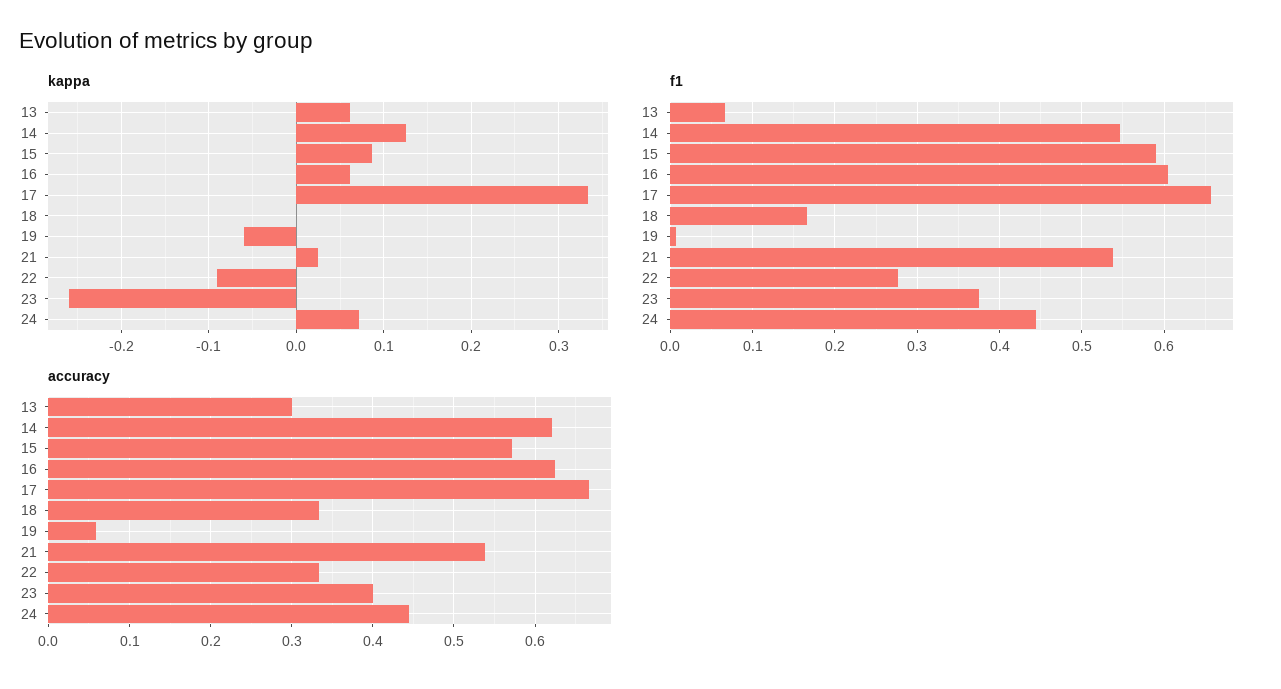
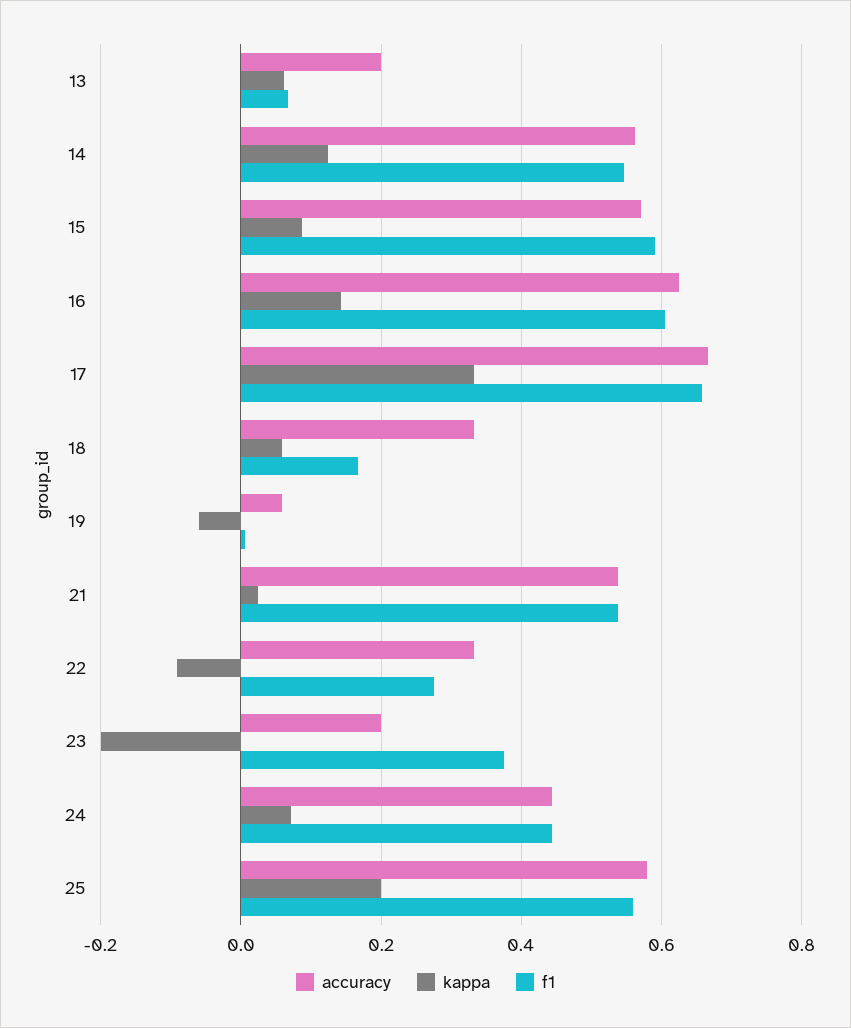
kappa, 16: 0.06 -> 0.14
kappa, 18: 0 -> 0.06
kappa, 23: -0.26 -> -0.2
accuracy, 13: 0.3 -> 0.2
accuracy, 14: 0.62 -> 0.56
accuracy, 23: 0.4 -> 0.2
accuracy, 25: none -> 0.58
kappa, 25: none -> 0.2
f1, 25: none -> 0.56

